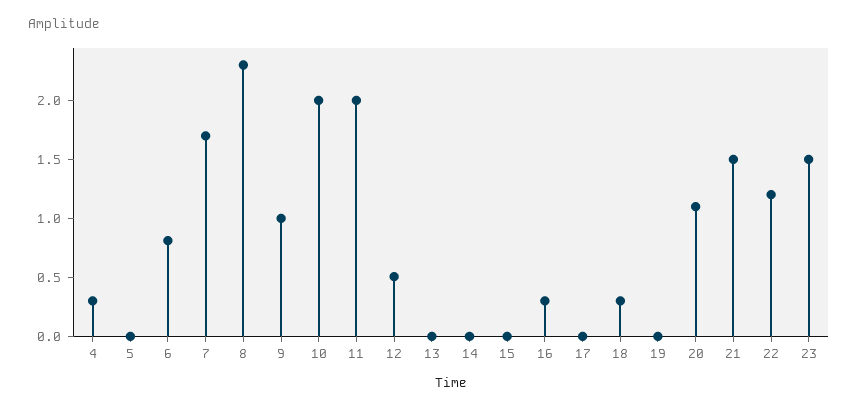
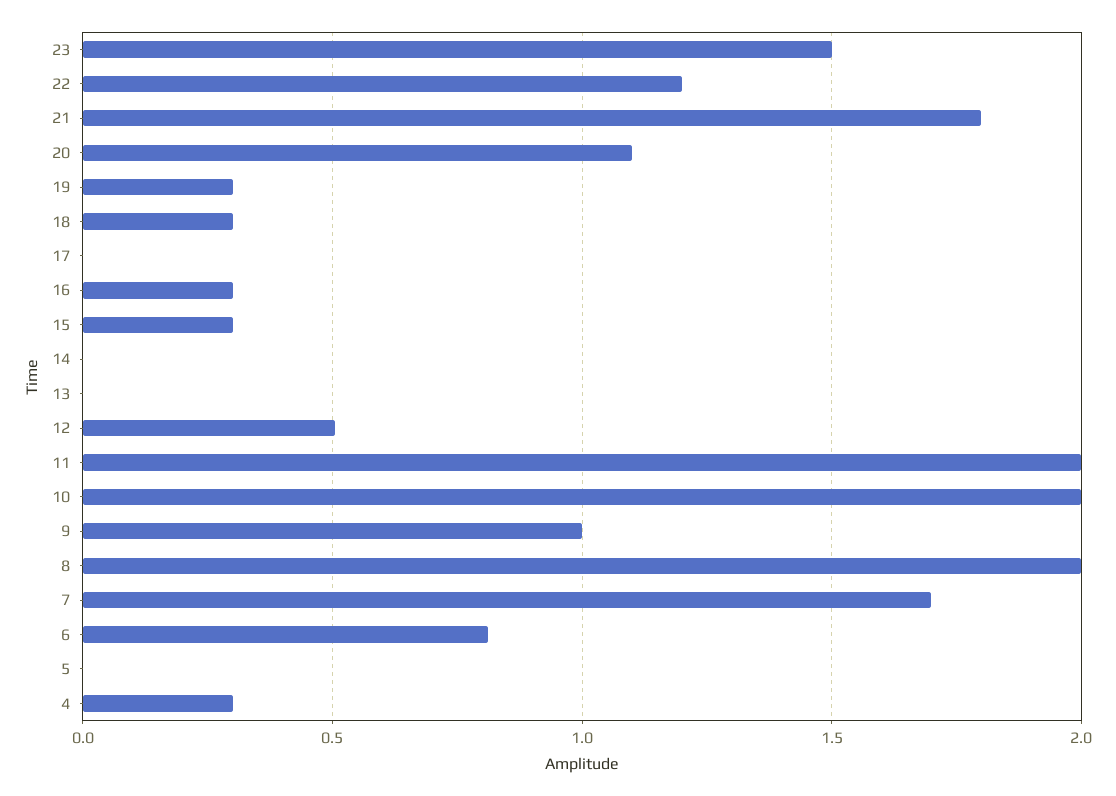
8: 2.3 -> 2
15: 0 -> 0.3
19: 0 -> 0.3
21: 1.5 -> 1.8

